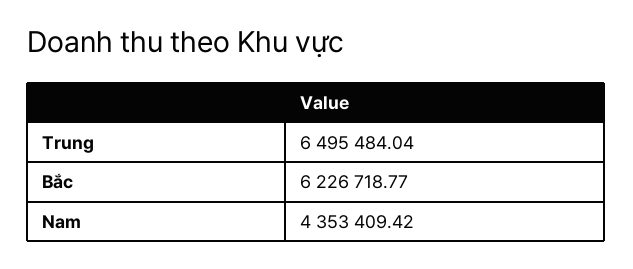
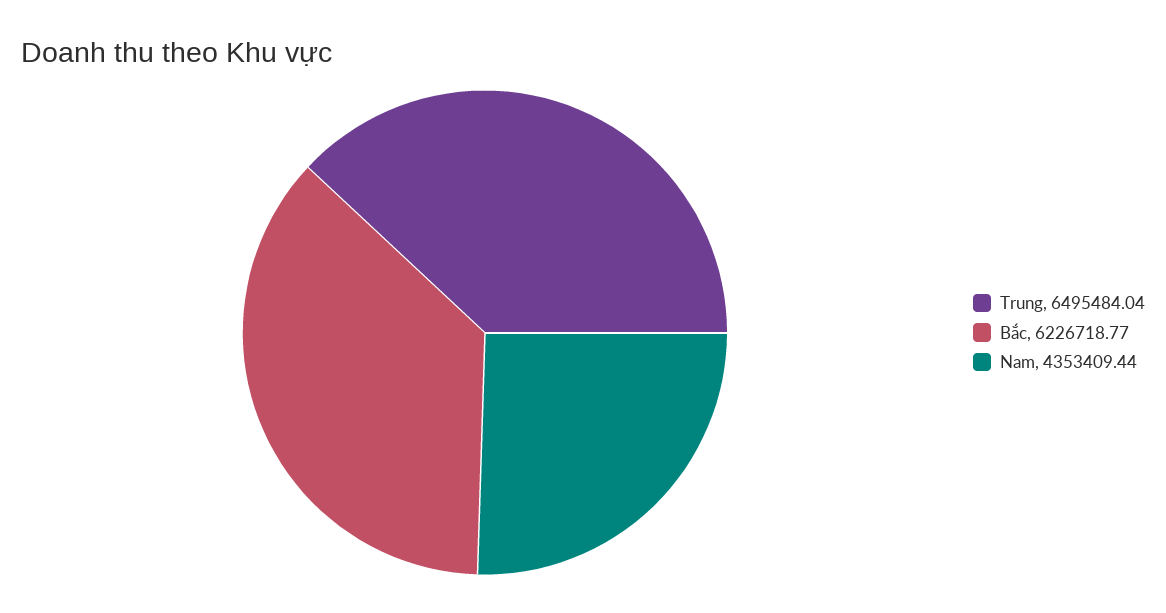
Nam: 4353409.42 -> 4353409.44

